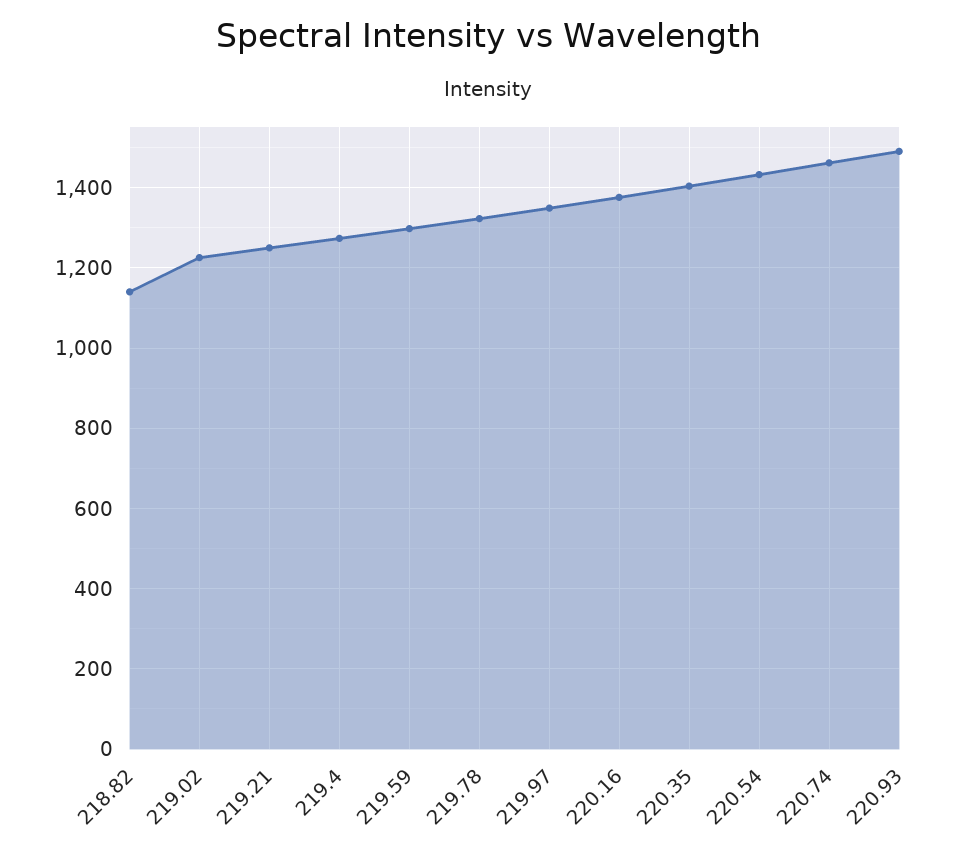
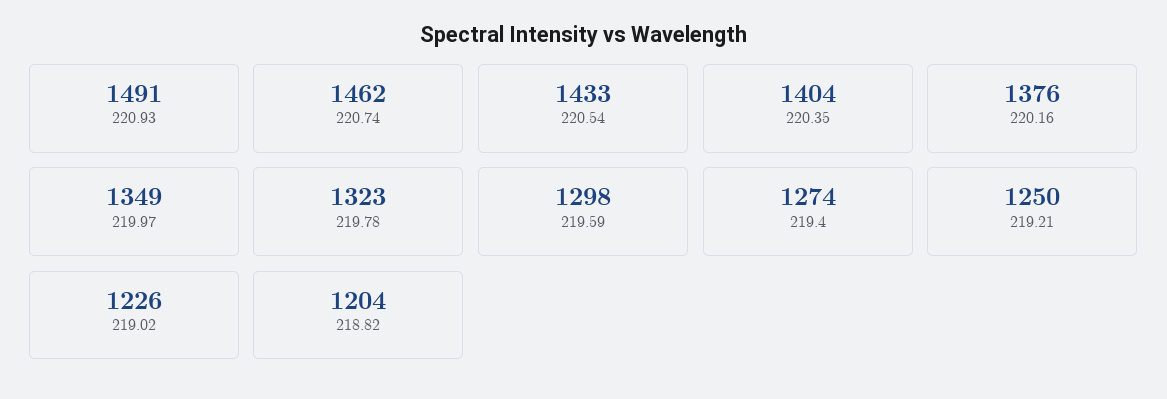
218.82: 1140 -> 1204

